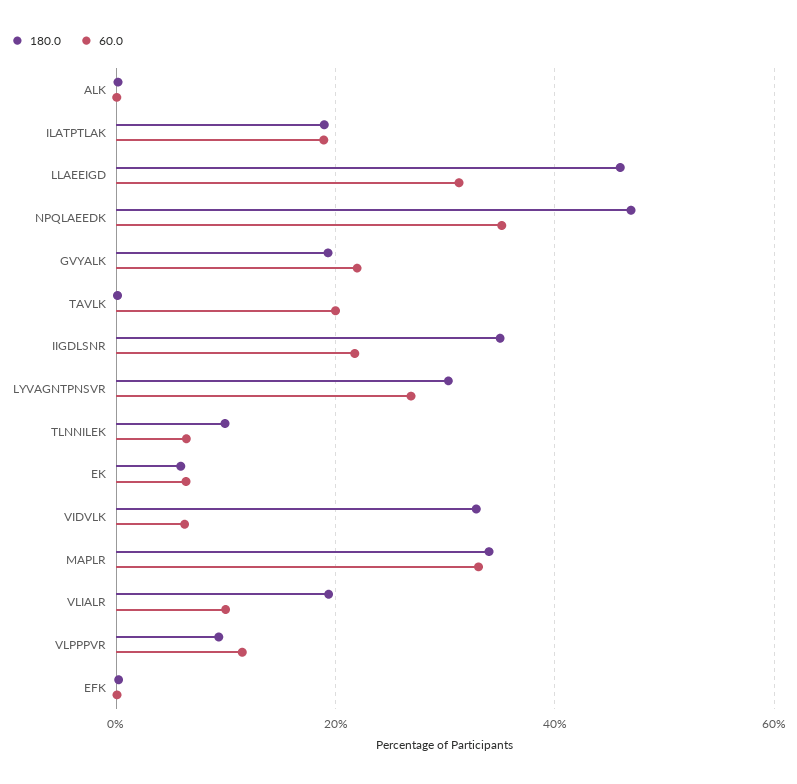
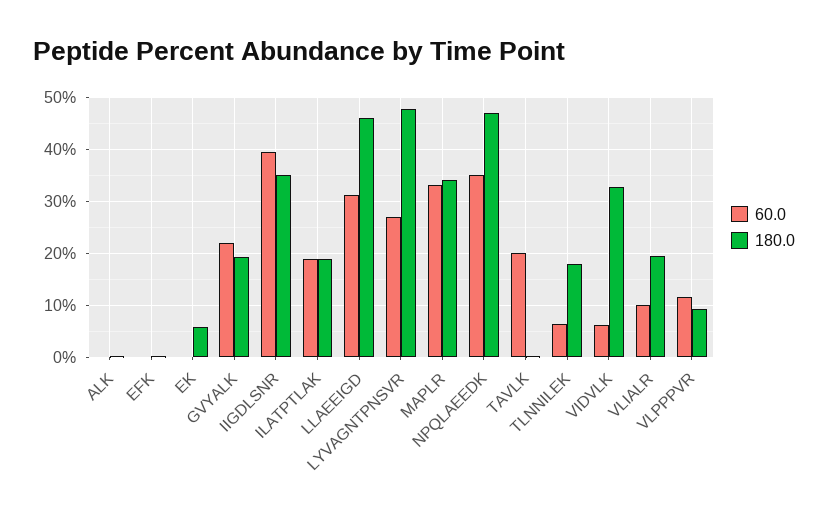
60.0, IIGDLSNR: 22 -> 40
180.0, LYVAGNTPNSVR: 30 -> 48
180.0, TLNNILEK: 10 -> 18
60.0, EK: 6 -> 0

